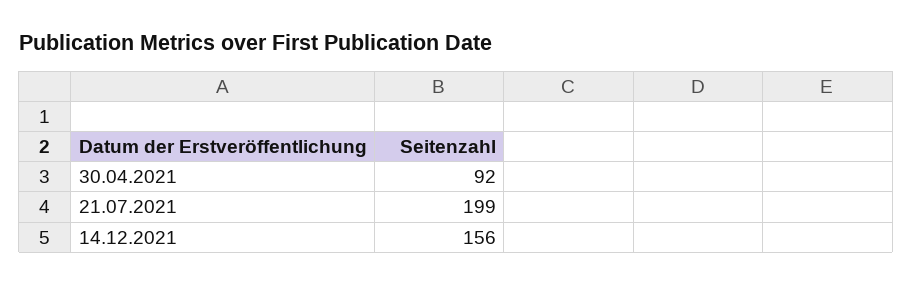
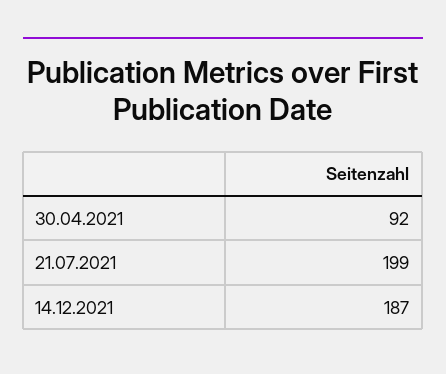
14.12.2021: 156 -> 187

